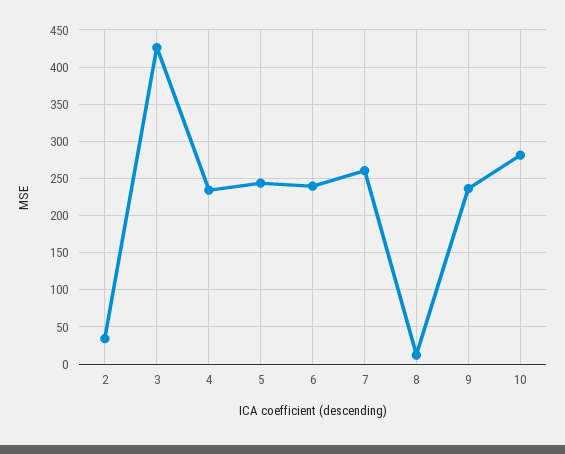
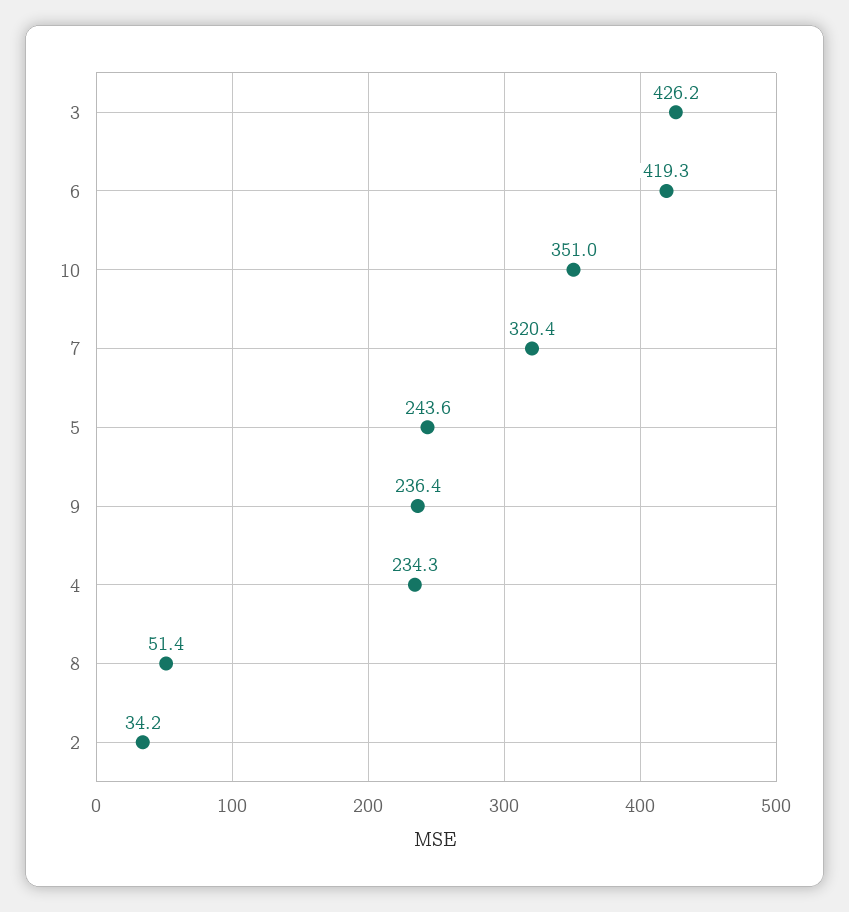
6: 240 -> 419.3
7: 260 -> 320.4
8: 10 -> 51.4
10: 280 -> 351

